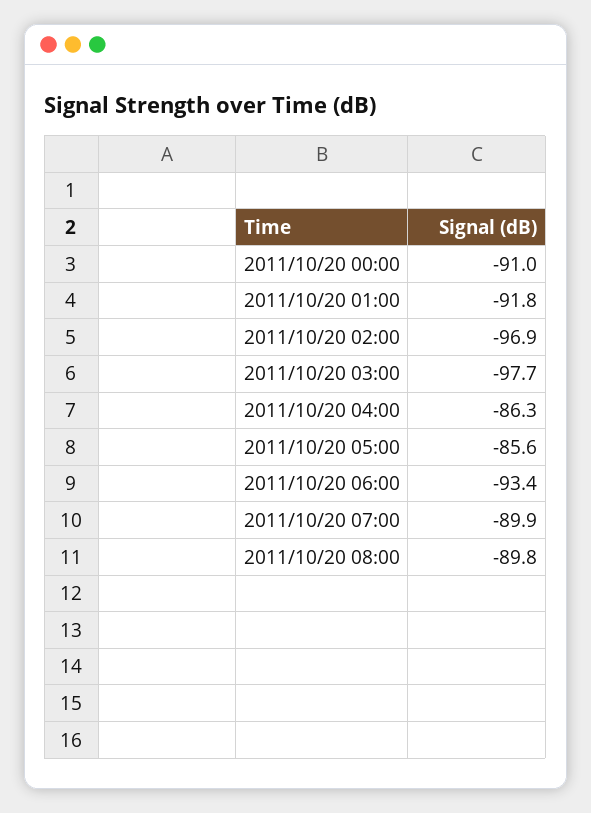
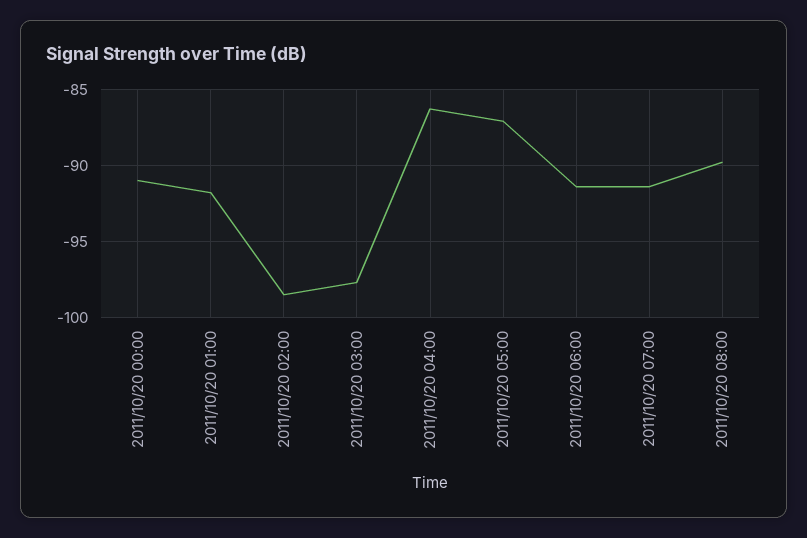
2011/10/20 02:00: -96.9 -> -98.5
2011/10/20 05:00: -85.6 -> -87
2011/10/20 06:00: -93.4 -> -91.5
2011/10/20 07:00: -89.9 -> -91.5

